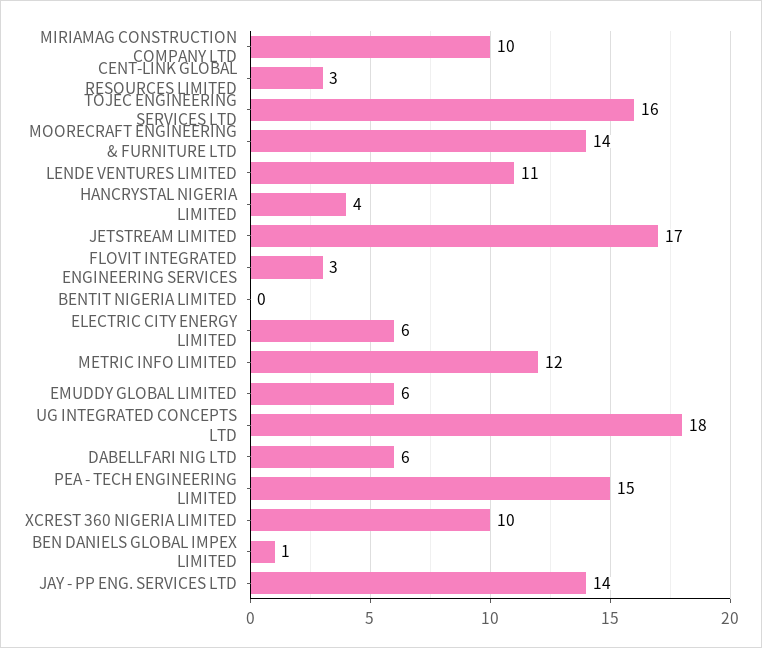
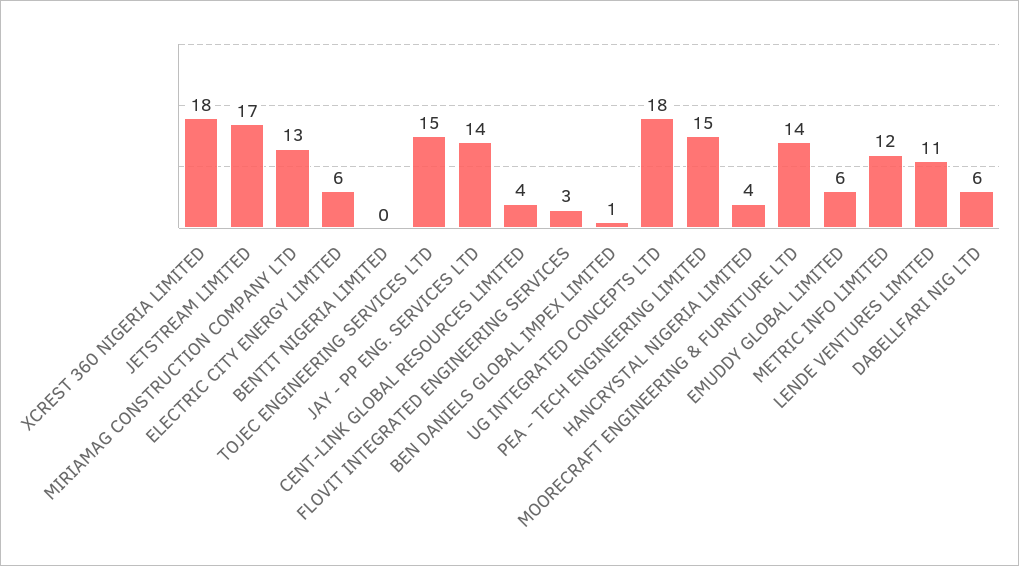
MIRIAMAG CONSTRUCTION COMPANY LTD: 10 -> 13
CENT-LINK GLOBAL RESOURCES LIMITED: 3 -> 4
TOJEC ENGINEERING SERVICES LTD: 16 -> 15
XCREST 360 NIGERIA LIMITED: 10 -> 18

